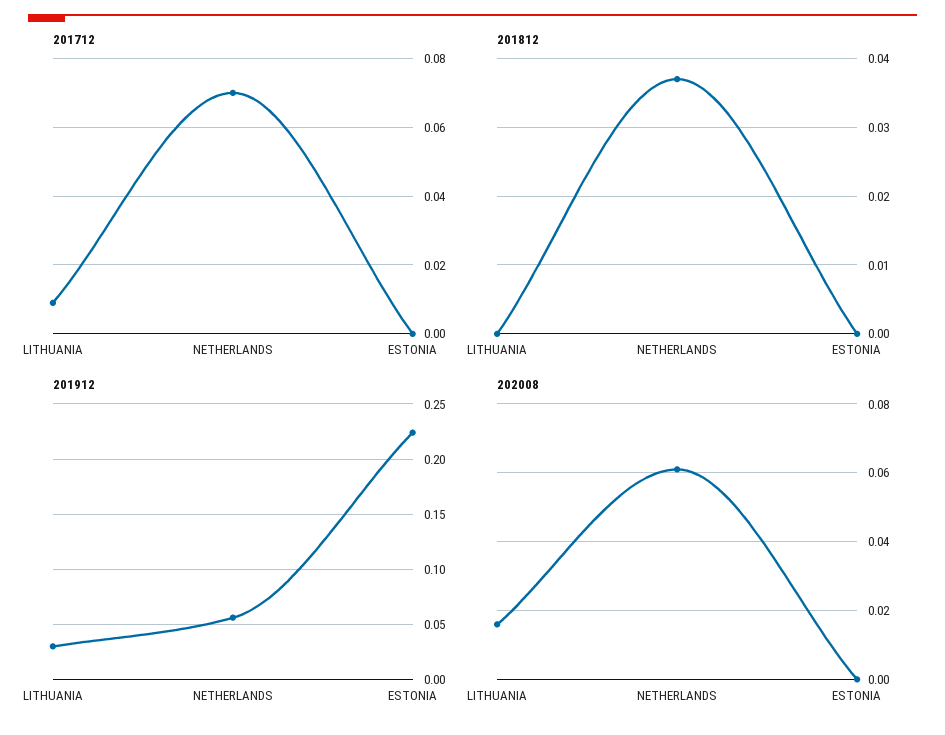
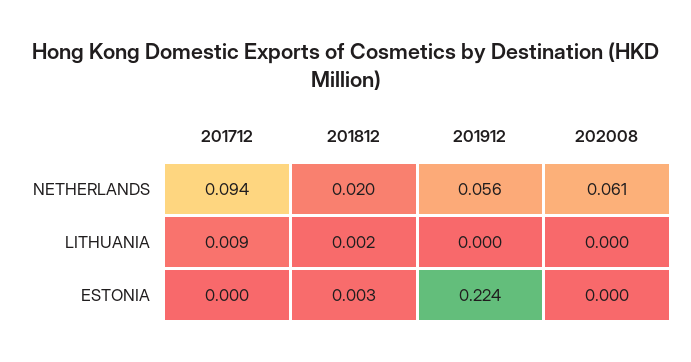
201712, NETHERLANDS: 0.07 -> 0.094
201812, LITHUANIA: 0 -> 0.002
201812, NETHERLANDS: 0.037 -> 0.02
201812, ESTONIA: 0 -> 0.003
201912, LITHUANIA: 0.03 -> 0
202008, LITHUANIA: 0.015 -> 0

